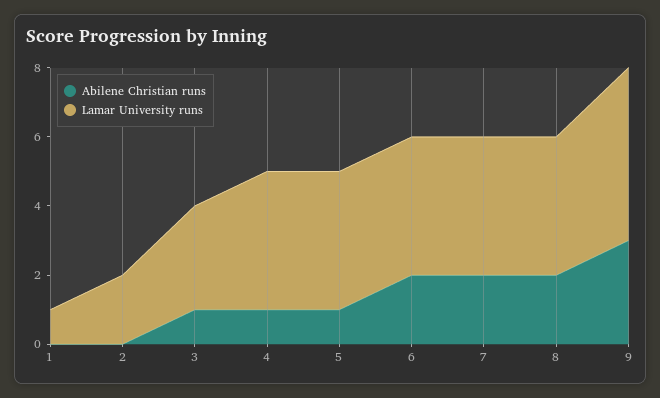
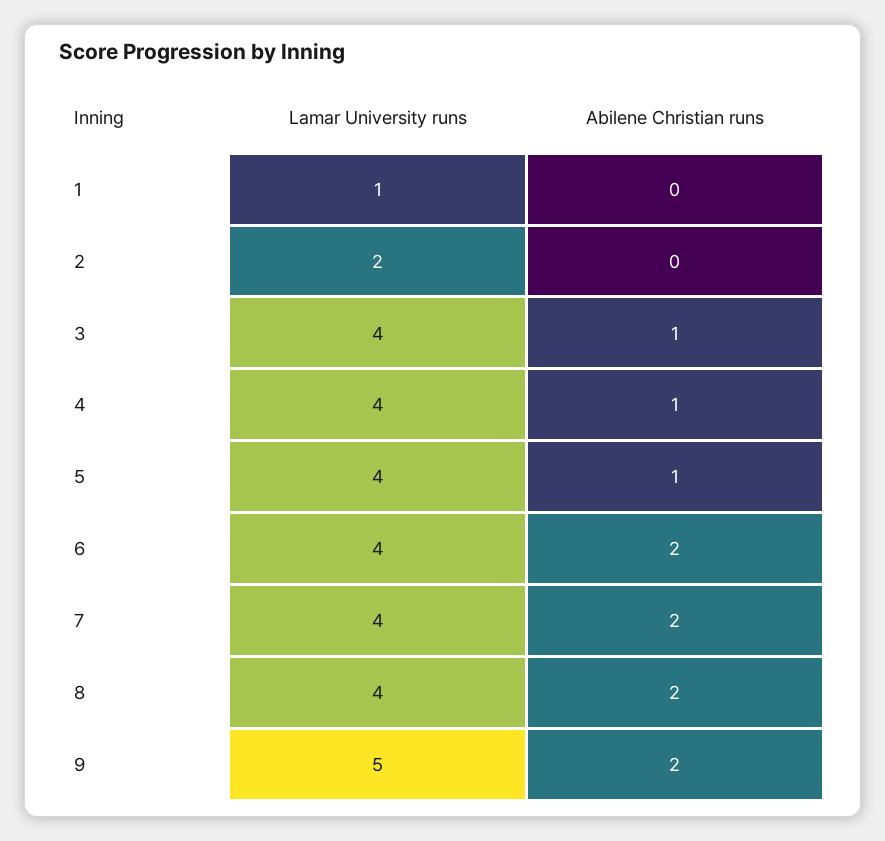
Lamar University runs, 3: 3 -> 4
Abilene Christian runs, 9: 3 -> 2

